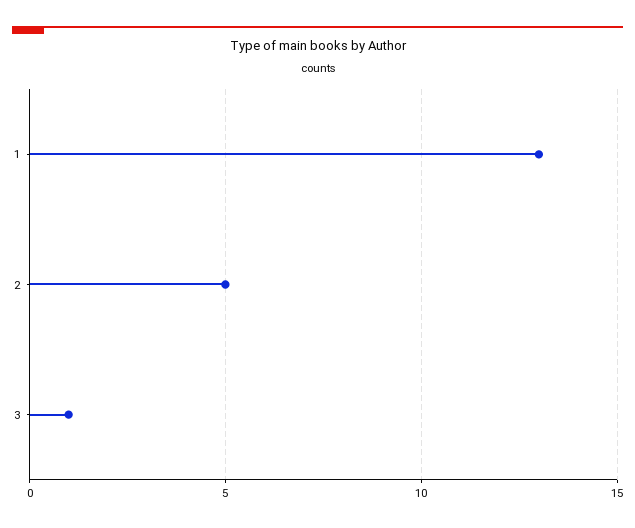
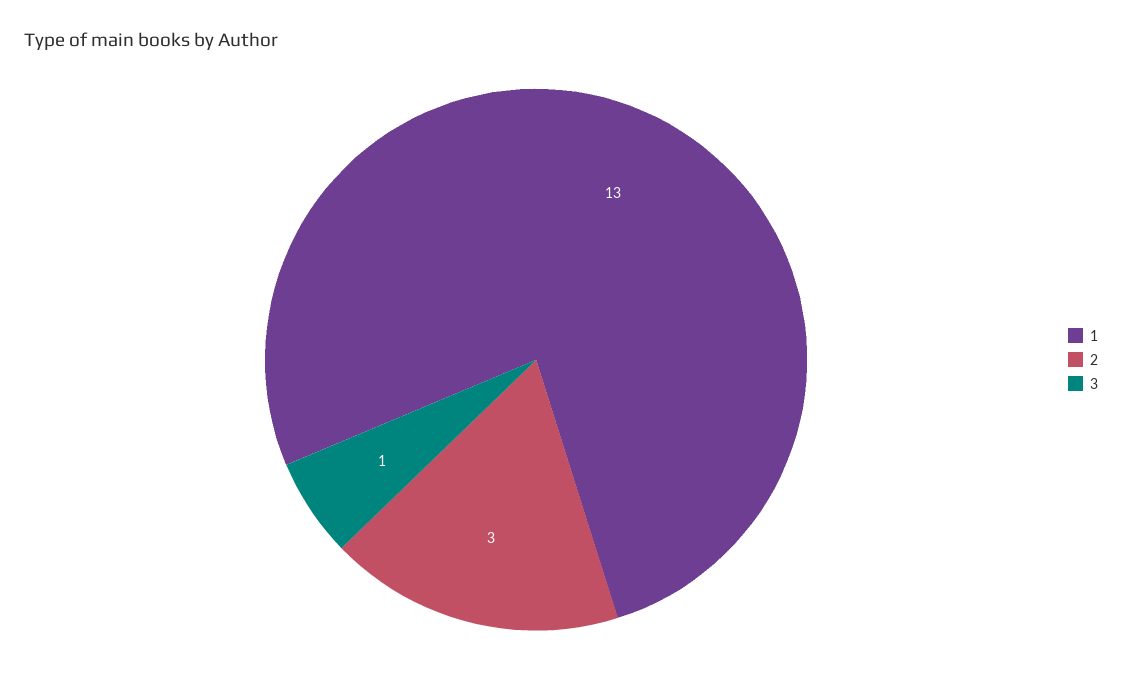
2: 5 -> 3

